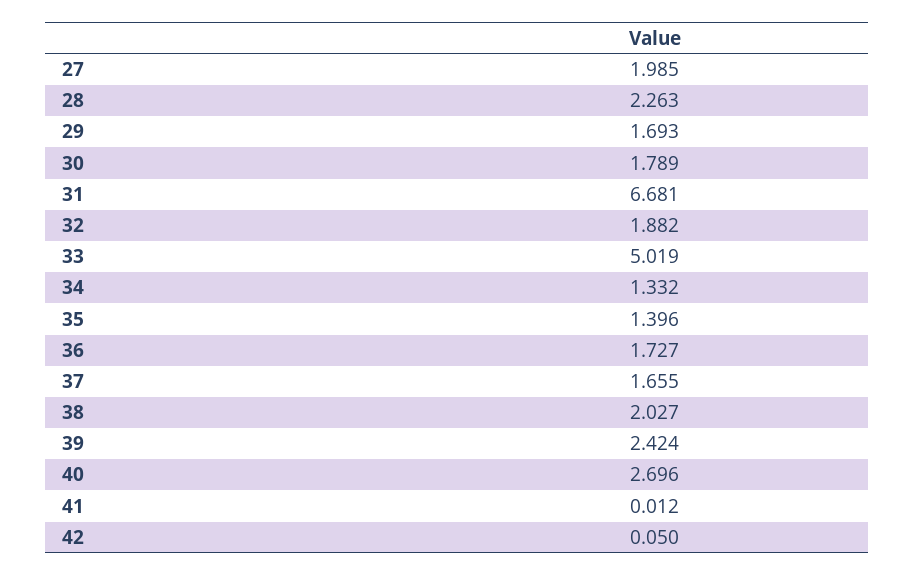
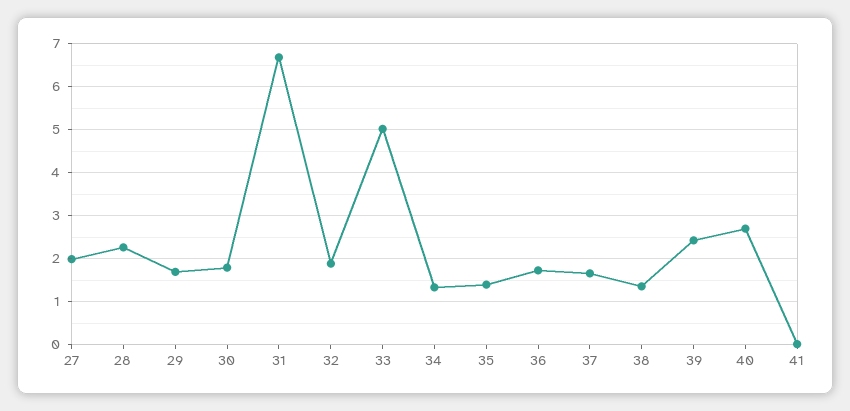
38: 2.027 -> 1.4
42: 0.05 -> none

